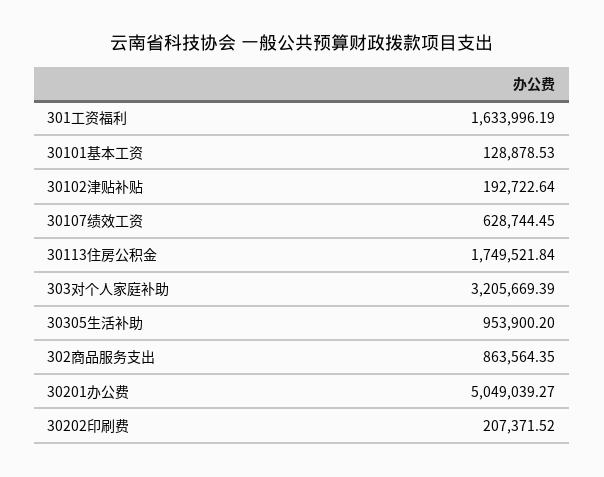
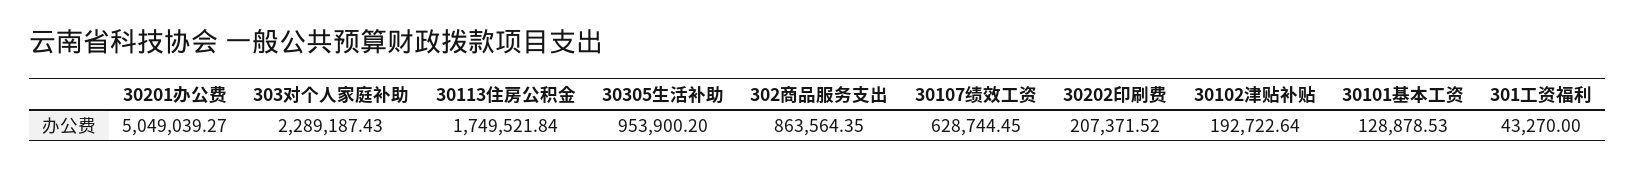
301工资福利: 1633996.19 -> 43270
303对个人家庭补助: 3205669.39 -> 2289187.43

